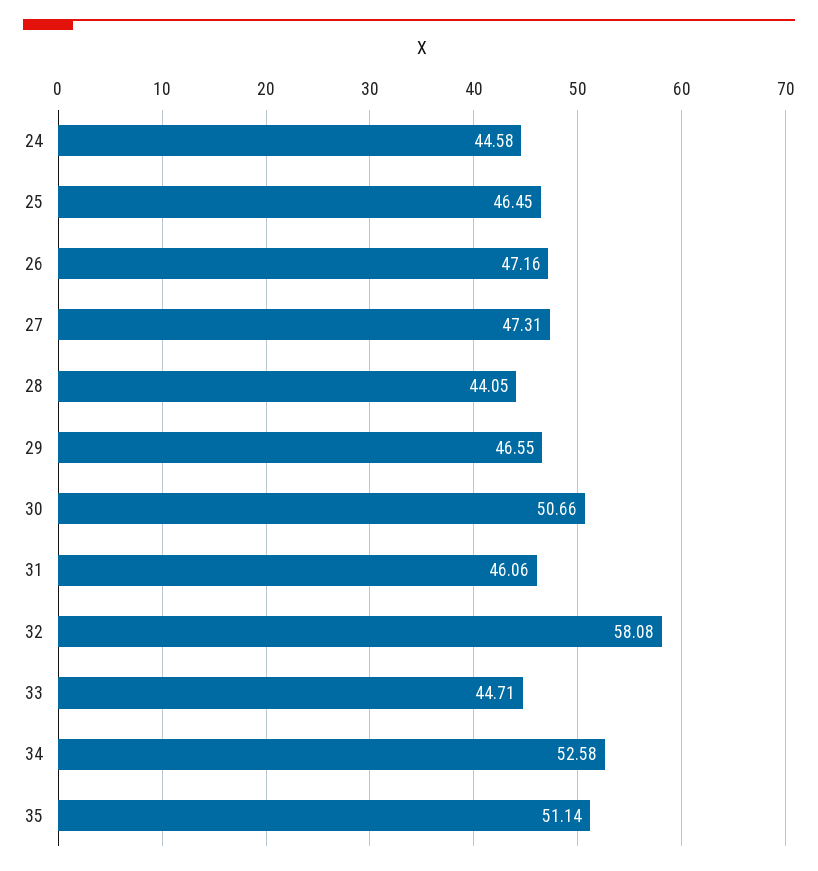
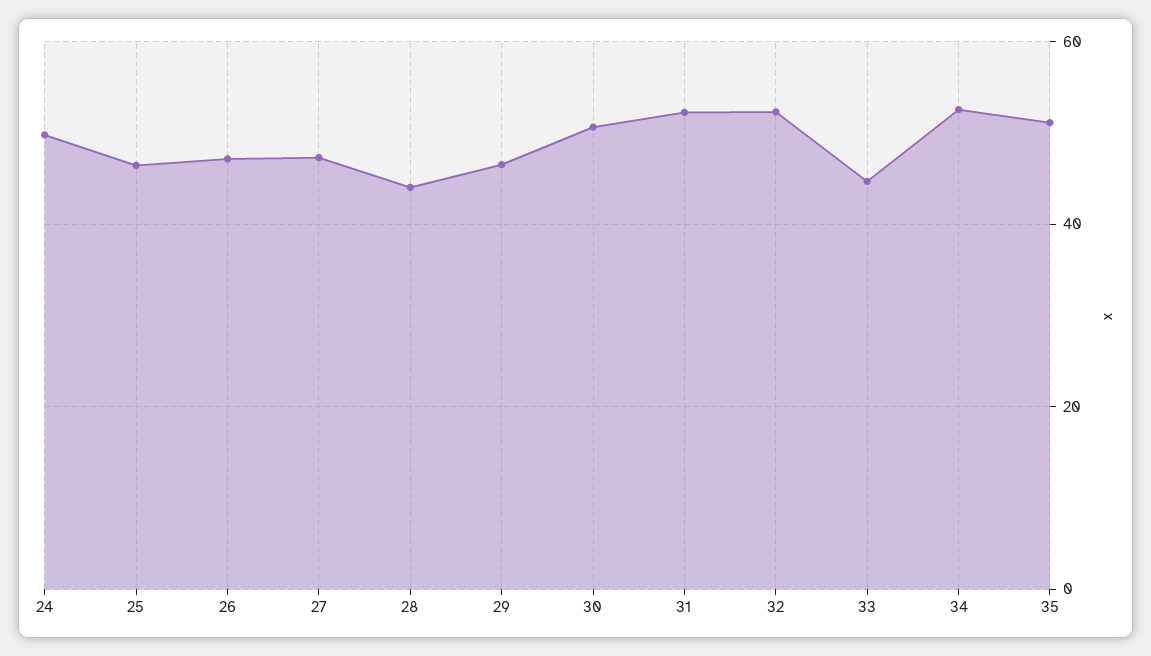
24: 44.58 -> 50
31: 46.06 -> 52
32: 58.08 -> 52

